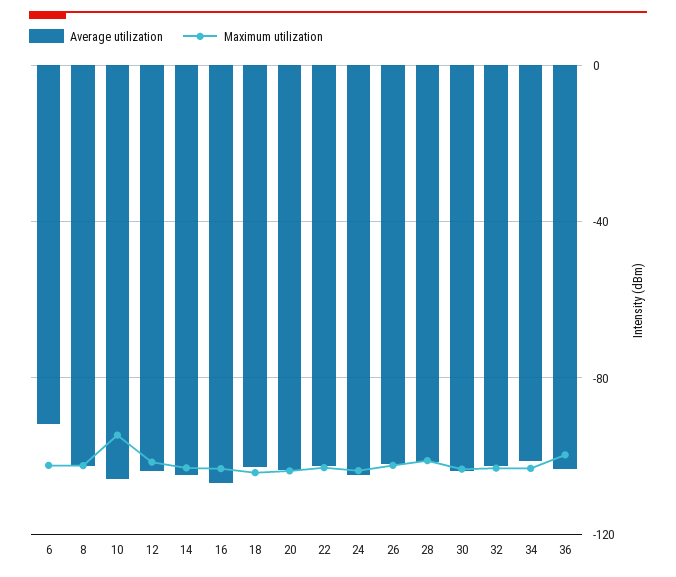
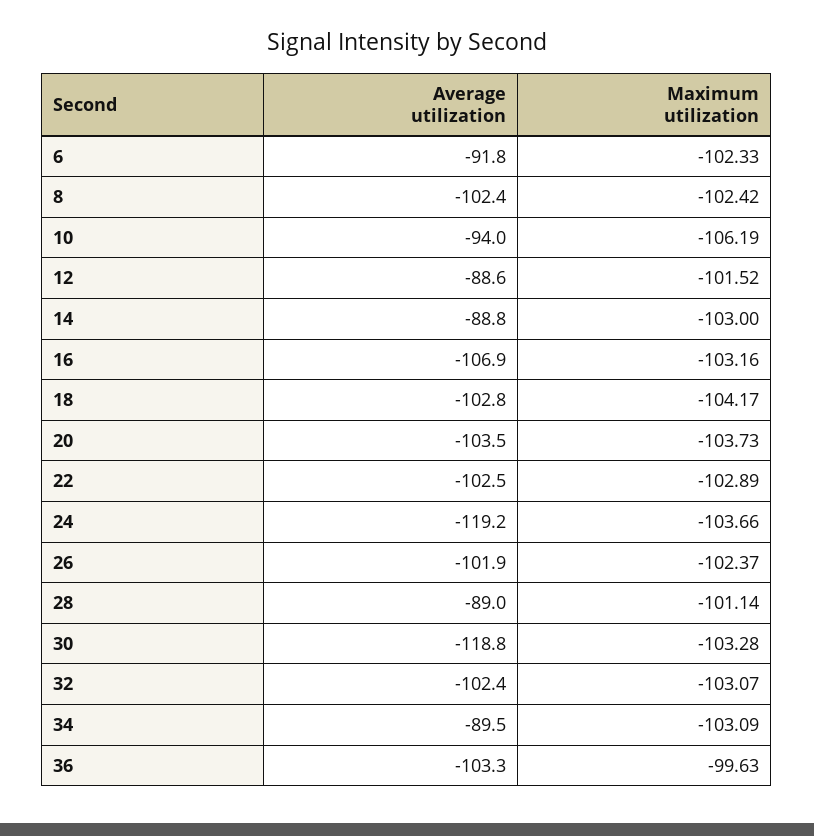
Average utilization, 10: -105 -> -94
Maximum utilization, 10: -95 -> -106.19
Average utilization, 12: -105 -> -88.6
Average utilization, 14: -105 -> -88.8
Average utilization, 24: -105 -> -119.2
Average utilization, 28: -100 -> -89
Average utilization, 30: -105 -> -118.8
Average utilization, 34: -100 -> -89.5

